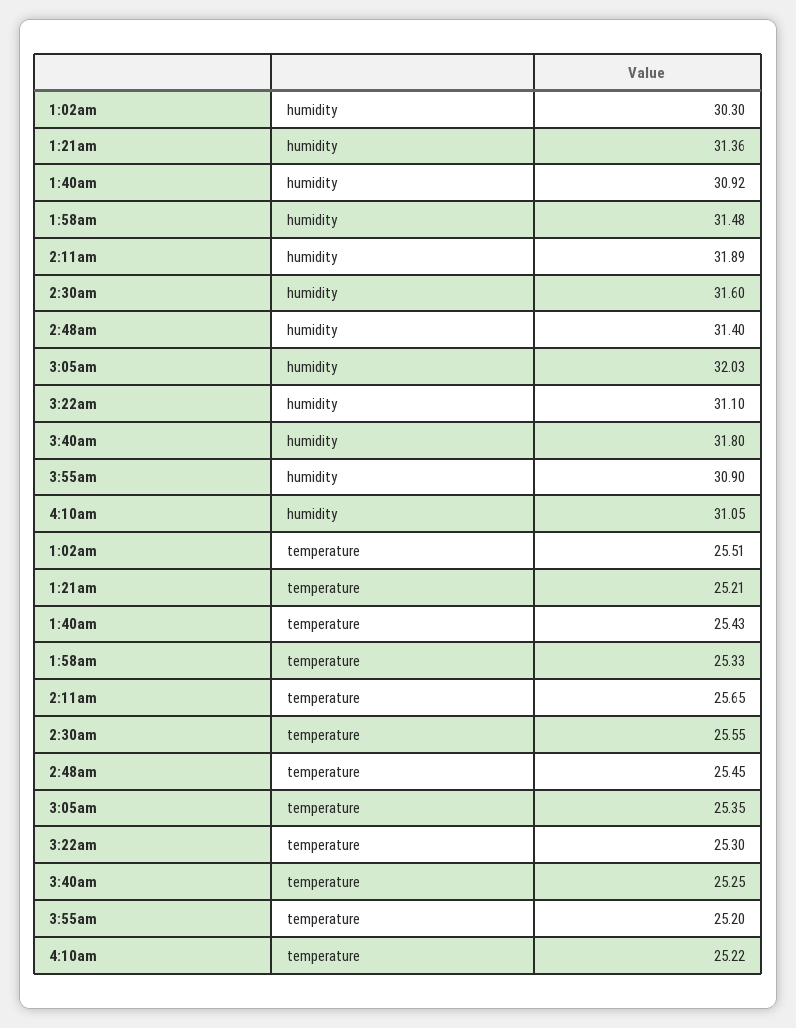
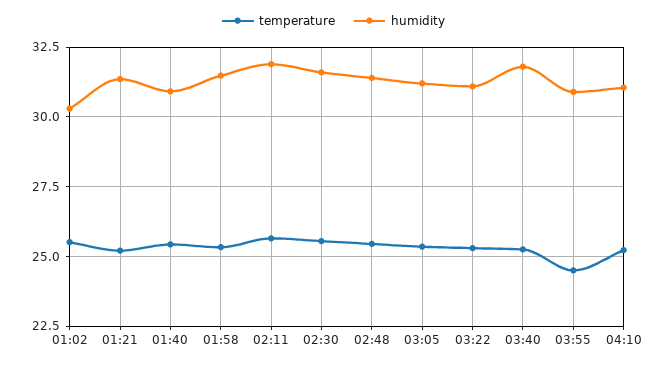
humidity, 3:05am: 32.03 -> 31.25
temperature, 3:55am: 25.2 -> 24.5

